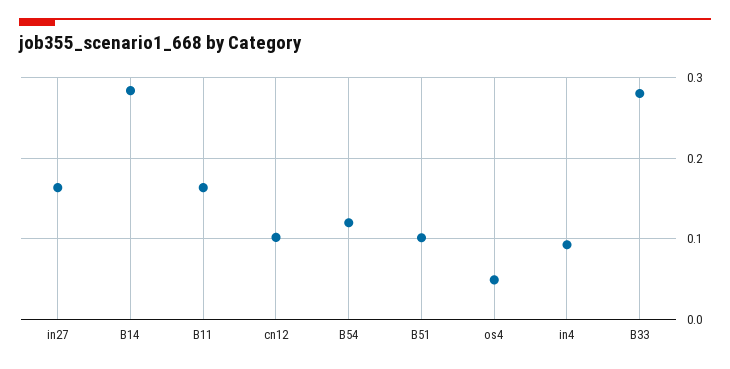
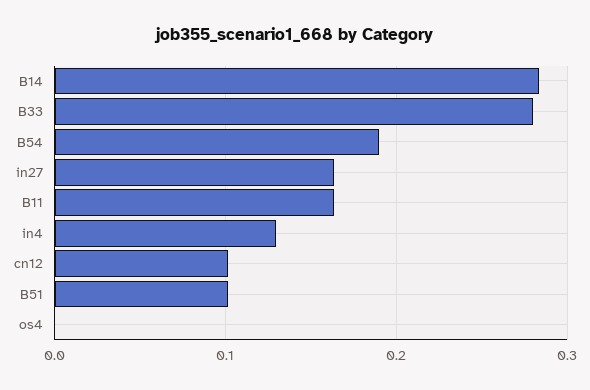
B54: 0.12 -> 0.19
os4: 0.05 -> 0
in4: 0.09 -> 0.13

